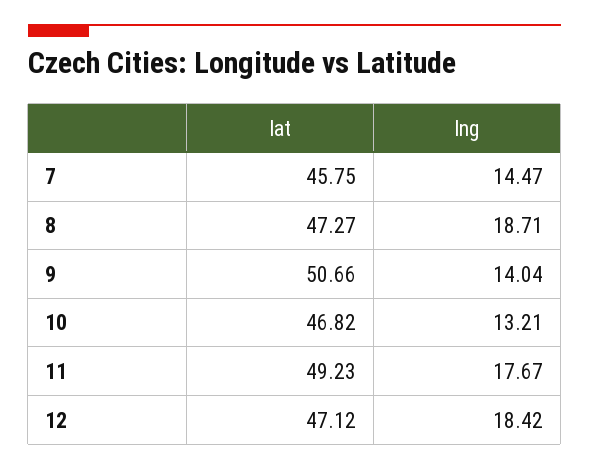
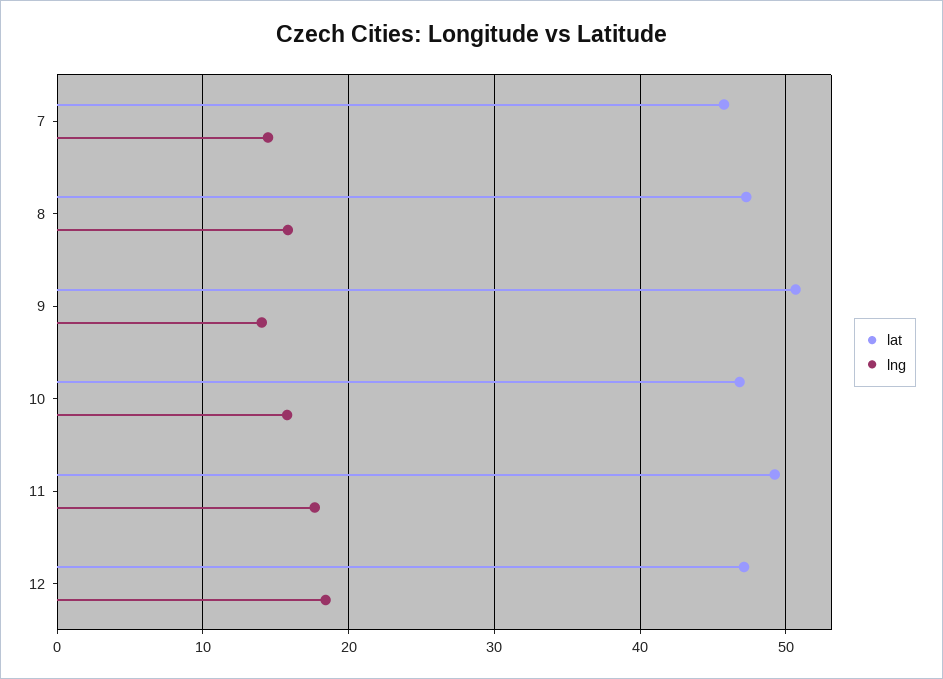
lng, 8: 18.71 -> 16
lng, 10: 13.21 -> 16

